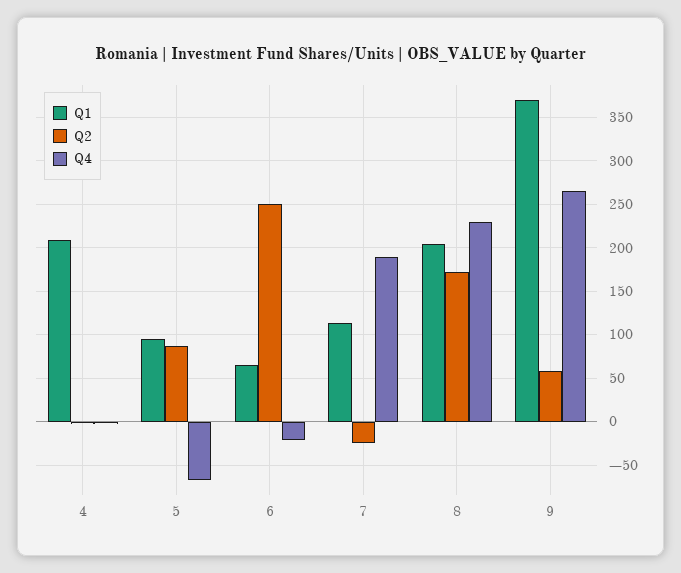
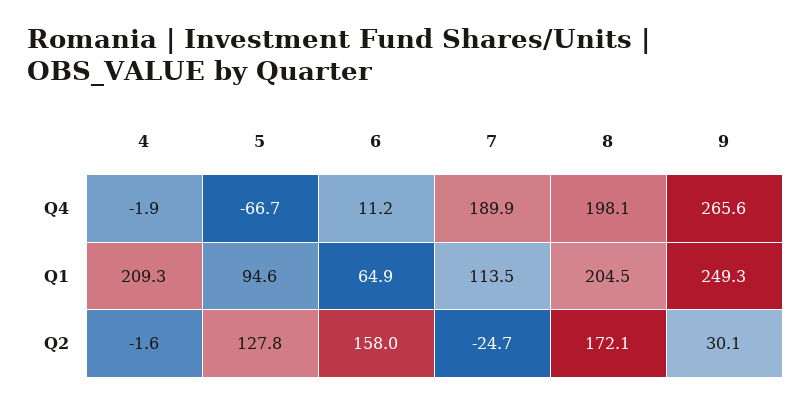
Q2, 5: 90 -> 127.8
Q2, 6: 250 -> 158
Q4, 6: -20 -> 11.2
Q4, 8: 230 -> 198.1
Q1, 9: 370 -> 249.3
Q2, 9: 60 -> 30.1

